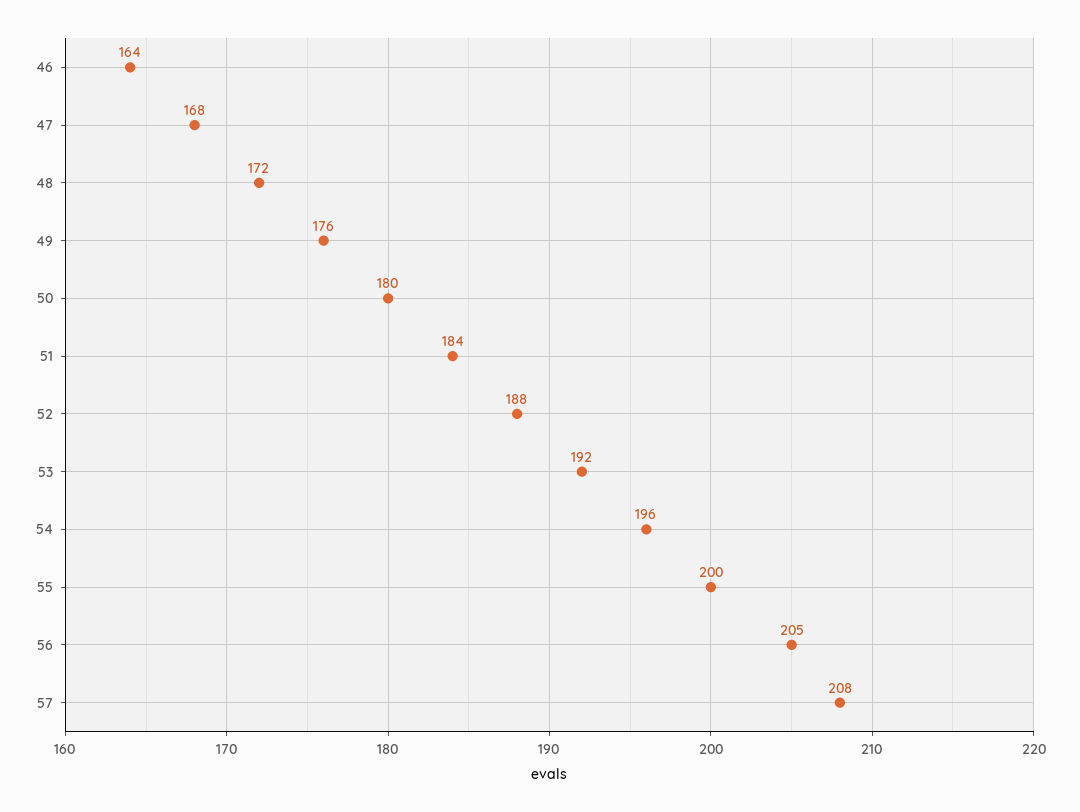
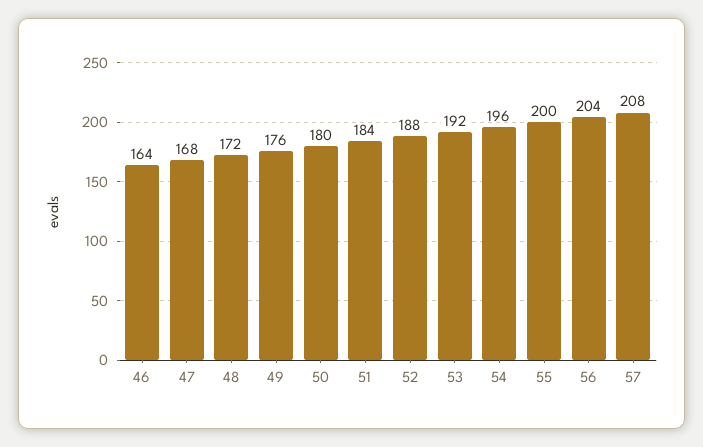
56: 205 -> 204

